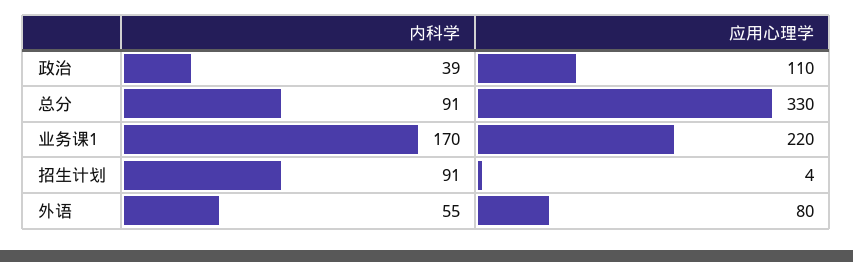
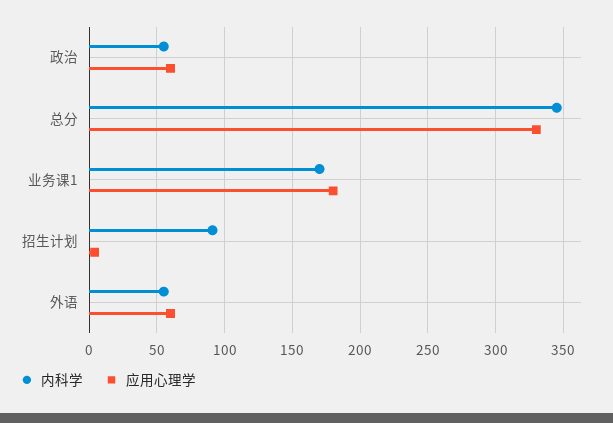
内科学, 政治: 39 -> 55
应用心理学, 政治: 110 -> 60
内科学, 总分: 91 -> 345
应用心理学, 业务课1: 220 -> 180
应用心理学, 外语: 80 -> 60

